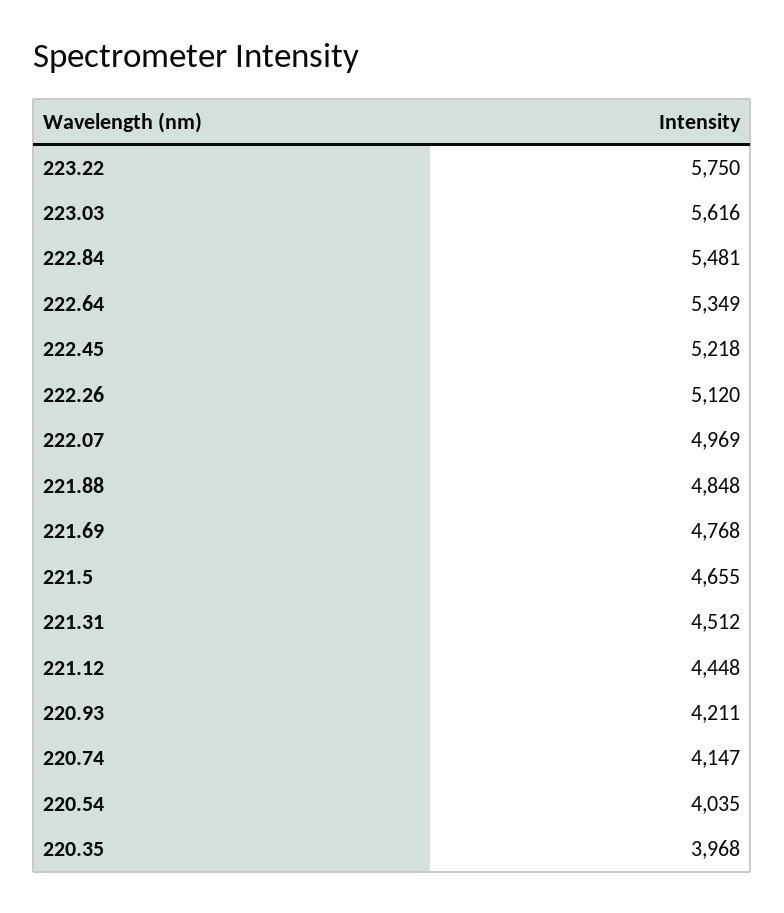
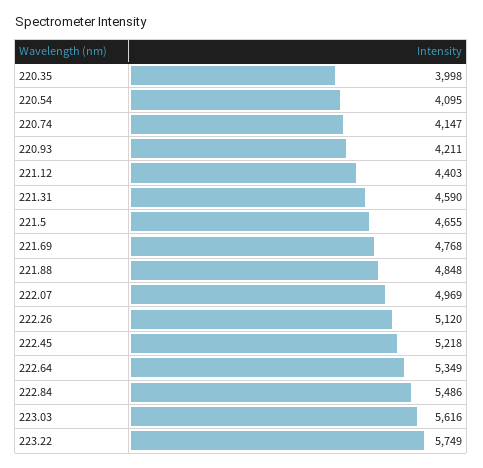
223.22: 5750 -> 5749
222.84: 5481 -> 5486
221.31: 4512 -> 4590
221.12: 4448 -> 4403
220.54: 4035 -> 4095
220.35: 3968 -> 3998

